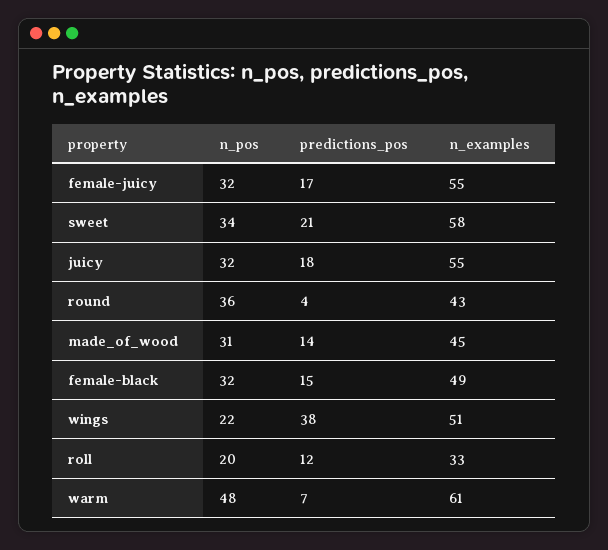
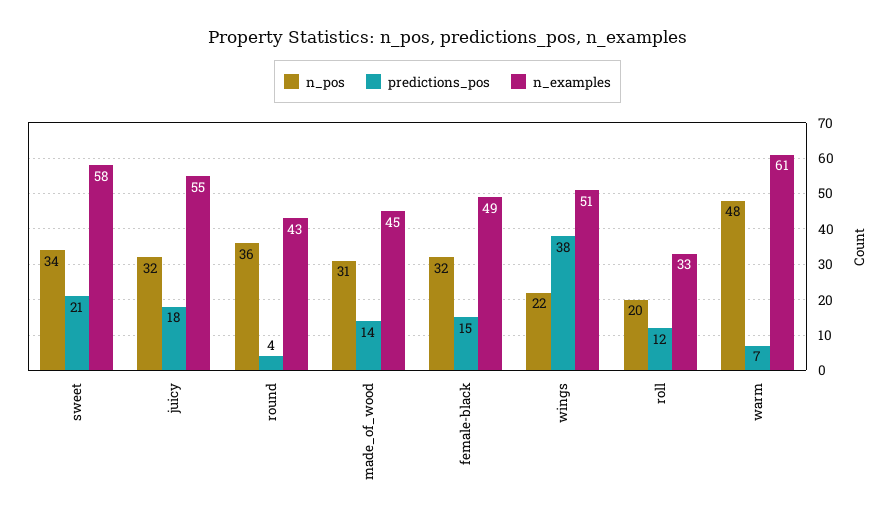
n_pos, female-juicy: 32 -> none
predictions_pos, female-juicy: 17 -> none
n_examples, female-juicy: 55 -> none

